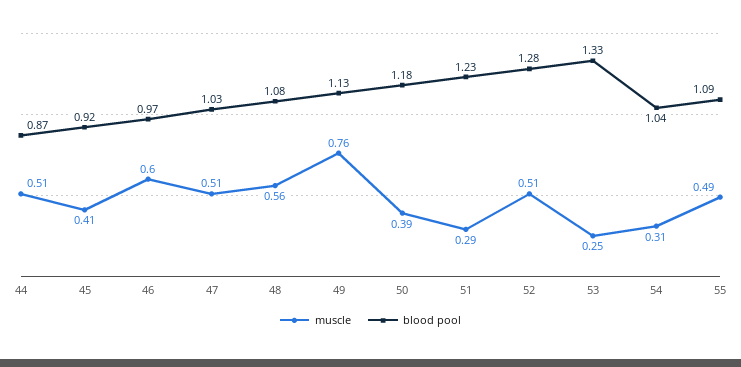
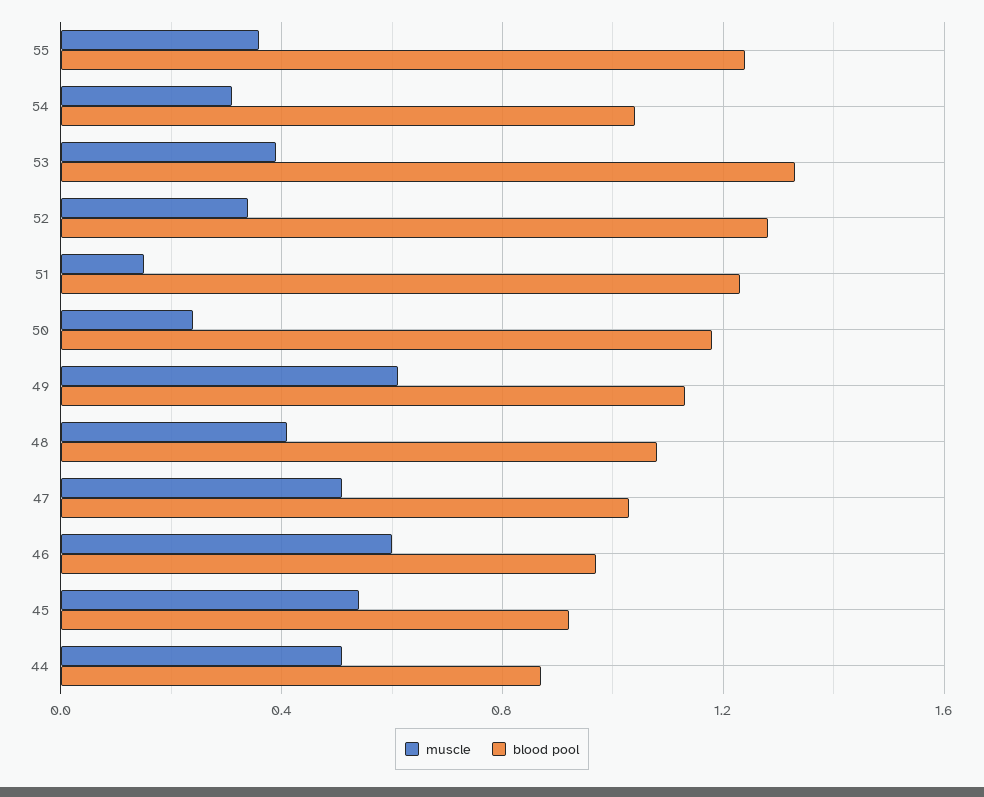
muscle, 45: 0.41 -> 0.55
muscle, 48: 0.56 -> 0.4
muscle, 49: 0.76 -> 0.6
muscle, 50: 0.39 -> 0.25
muscle, 51: 0.29 -> 0.15
muscle, 52: 0.51 -> 0.35
muscle, 53: 0.25 -> 0.4
muscle, 55: 0.49 -> 0.35
blood pool, 55: 1.09 -> 1.25

